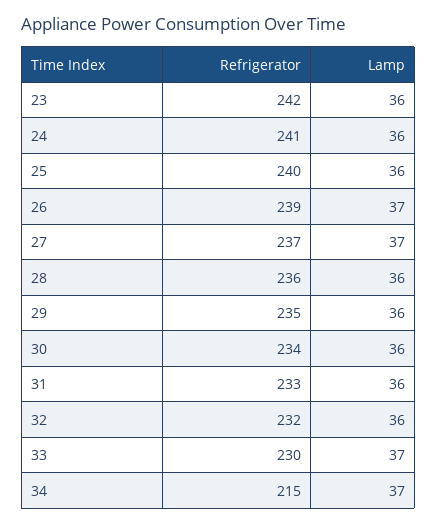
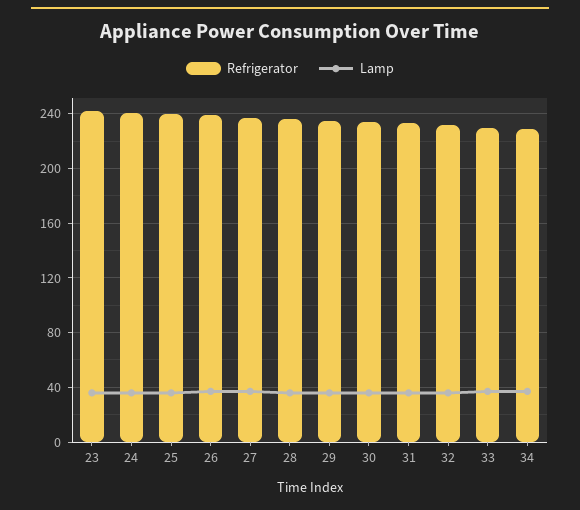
Refrigerator, 34: 215 -> 230

